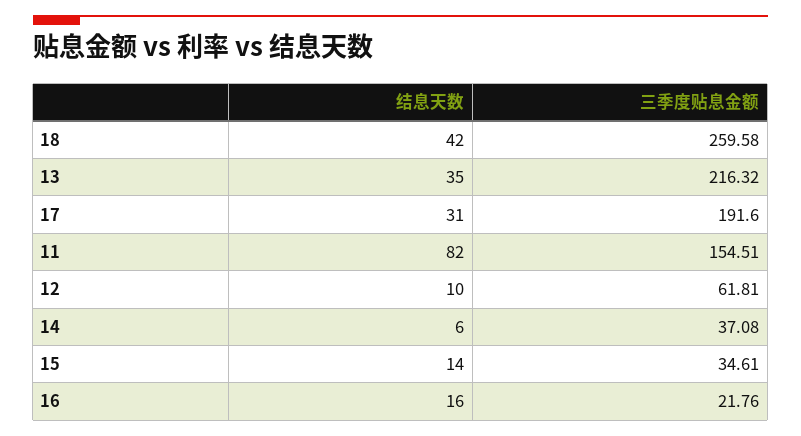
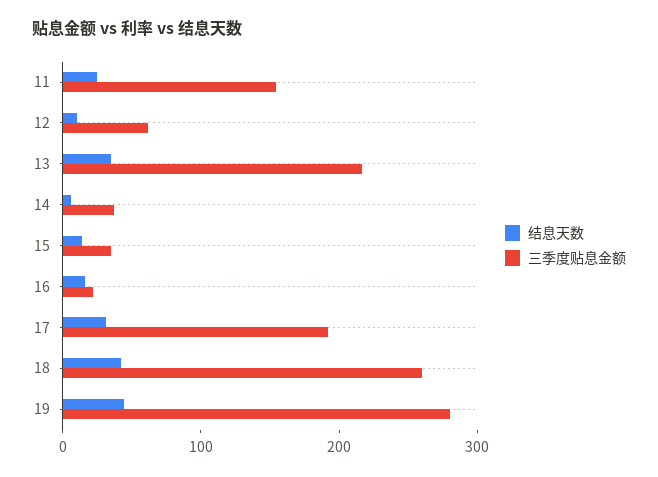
结息天数, 11: 82 -> 20
结息天数, 19: none -> 40
三季度贴息金额, 19: none -> 280

